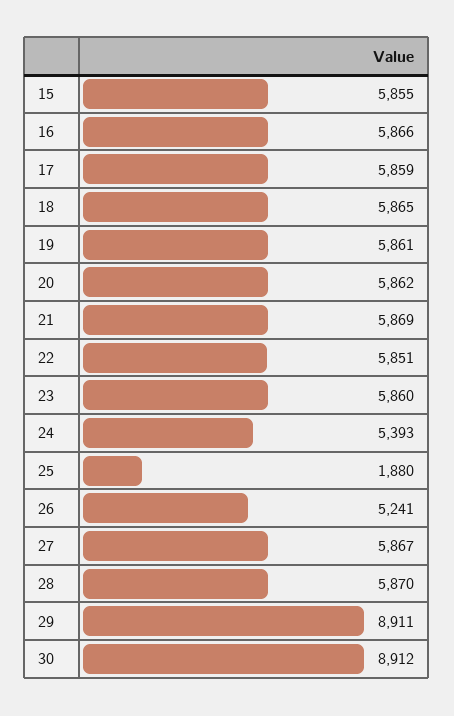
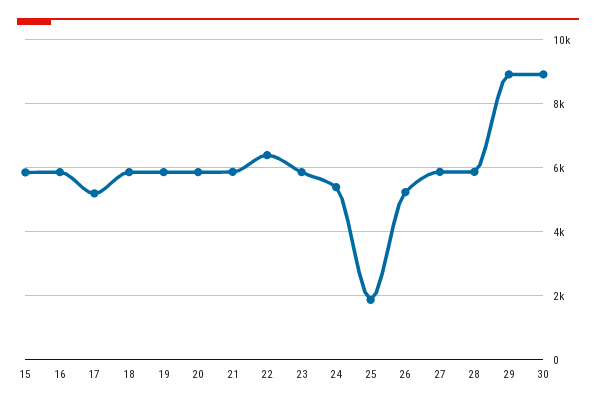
17: 5859 -> 5200
22: 5851 -> 6400

